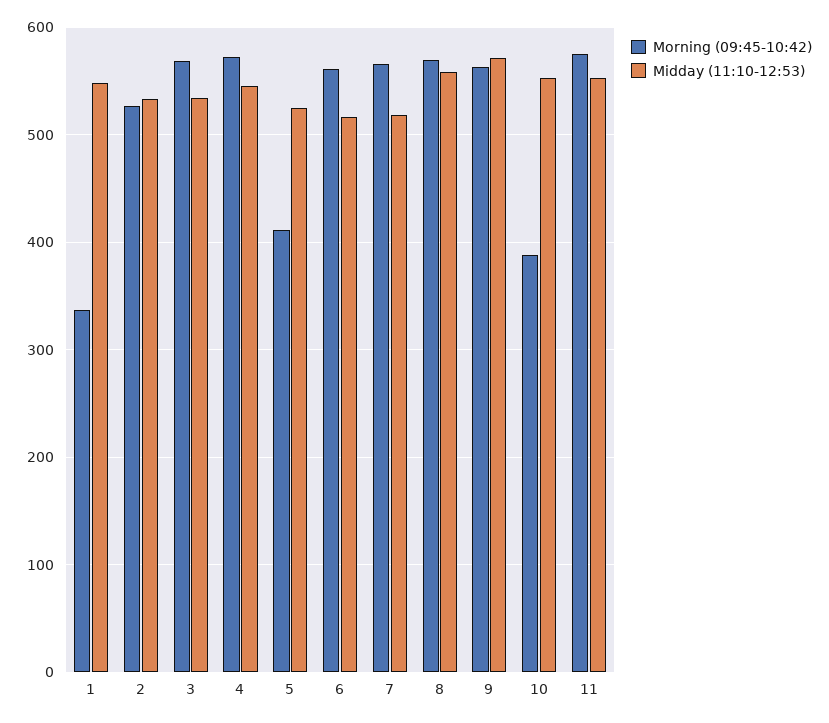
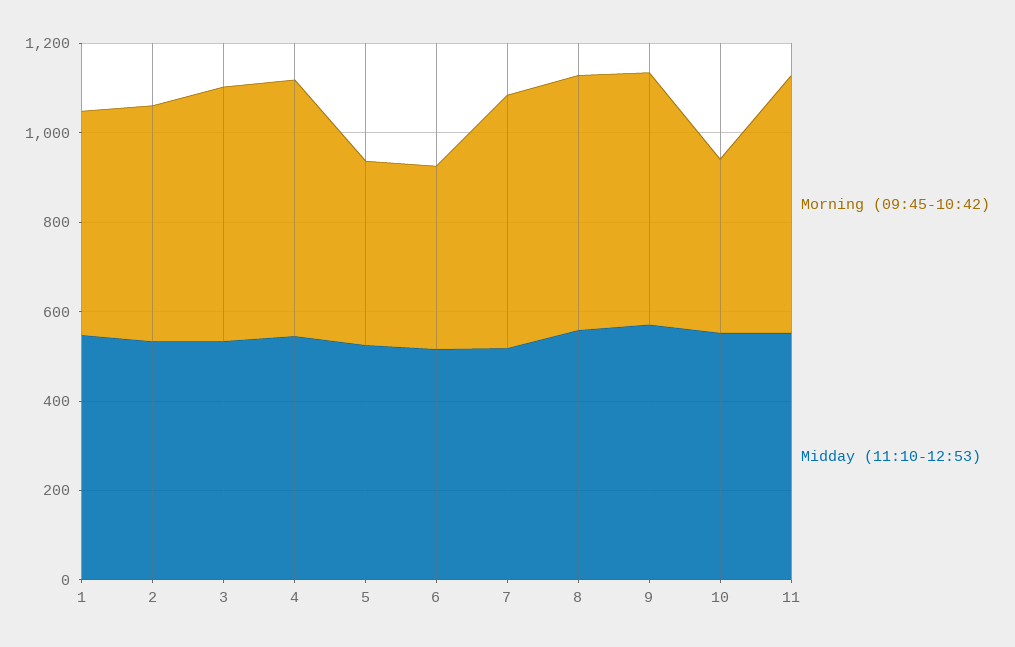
Morning (09:45-10:42), 1: 340 -> 500
Morning (09:45-10:42), 6: 560 -> 400

